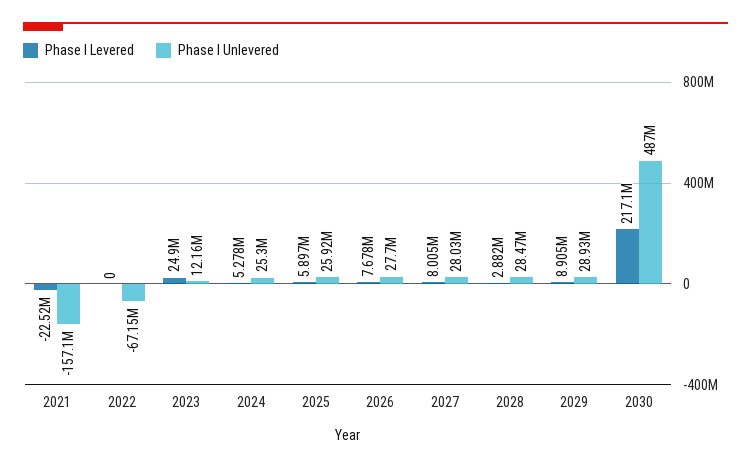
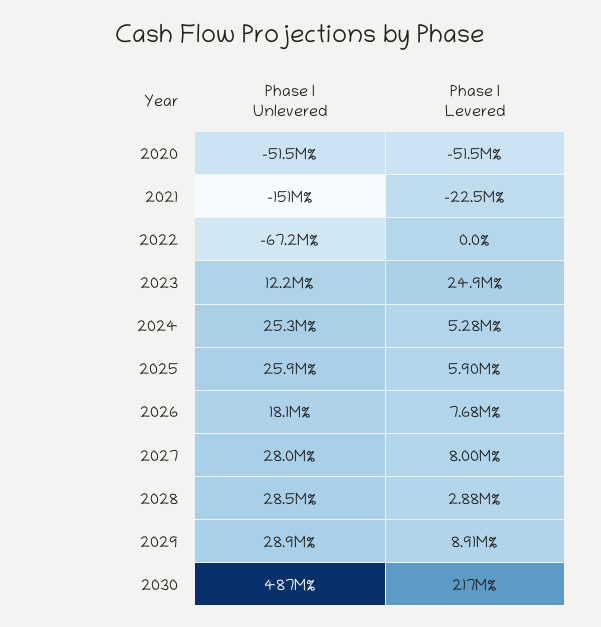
Phase I Unlevered, 2021: -157100000 -> -151000000
Phase I Unlevered, 2026: 27700000 -> 18100000
Phase I Unlevered, 2020: none -> -51500000
Phase I Levered, 2020: none -> -51500000

